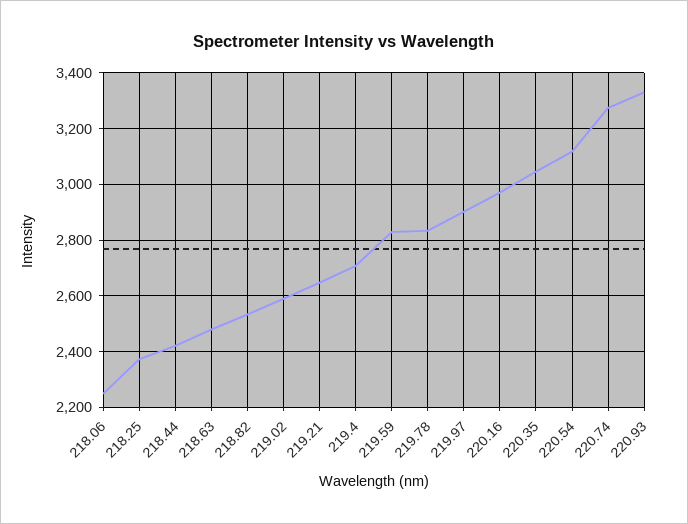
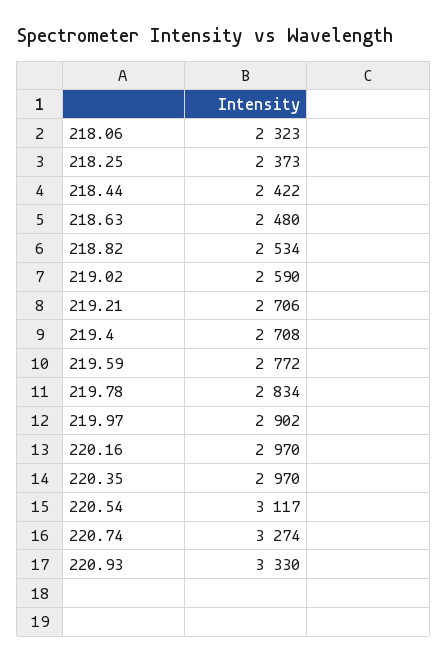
218.06: 2250 -> 2323
219.21: 2650 -> 2706
219.59: 2825 -> 2772
220.35: 3050 -> 2970

